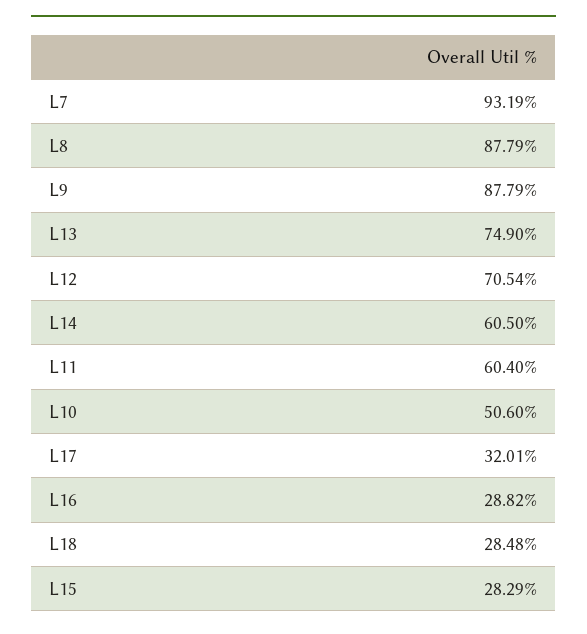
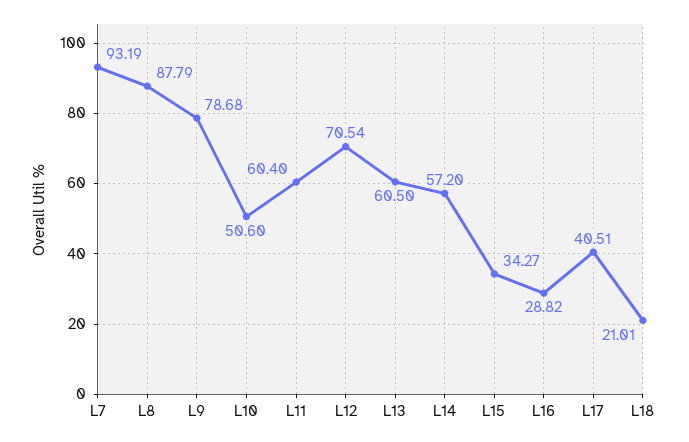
L9: 87.79 -> 78.68
L13: 74.9 -> 60.5
L14: 60.5 -> 57.2
L17: 32.01 -> 40.51
L18: 28.48 -> 21.01
L15: 28.29 -> 34.27

